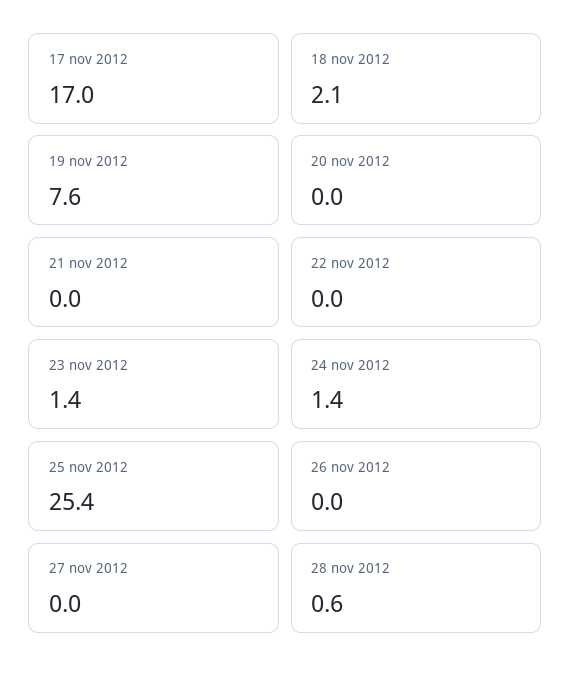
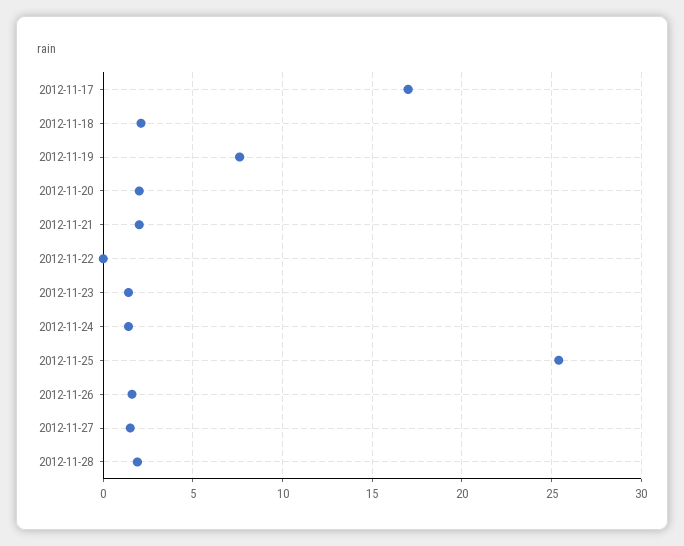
20 nov 2012: 0 -> 2
21 nov 2012: 0 -> 2
26 nov 2012: 0 -> 1.5
27 nov 2012: 0 -> 1.5
28 nov 2012: 0.6 -> 2

